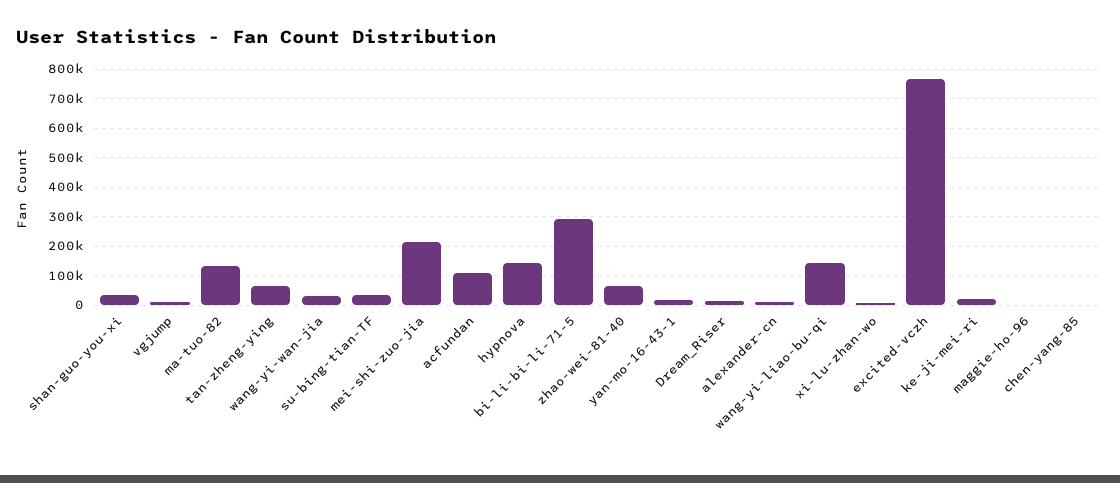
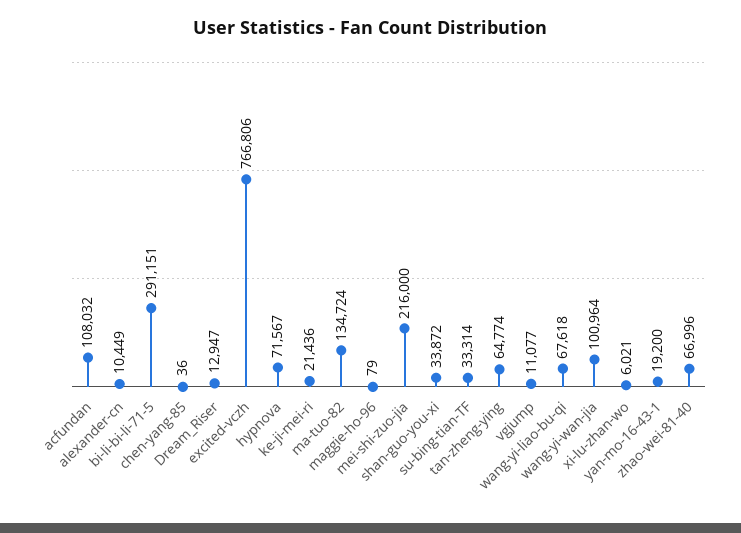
wang-yi-wan-jia: 25000 -> 100964
hypnova: 150000 -> 71567
wang-yi-liao-bu-qi: 150000 -> 67618

